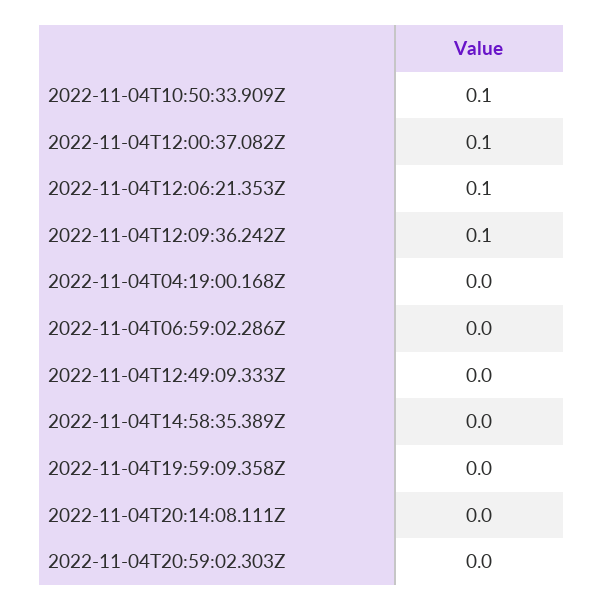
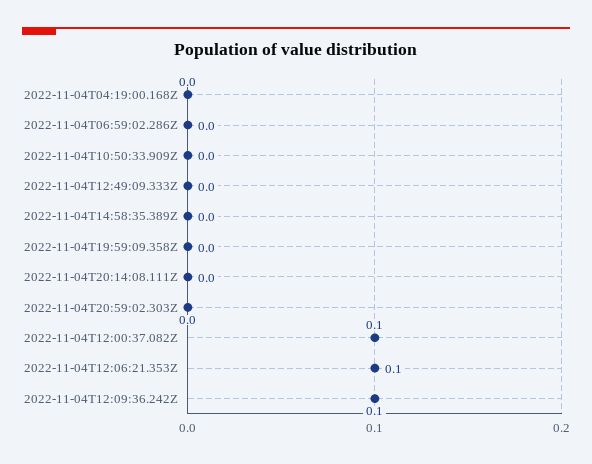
2022-11-04T10:50:33.909Z: 0.1 -> 0

